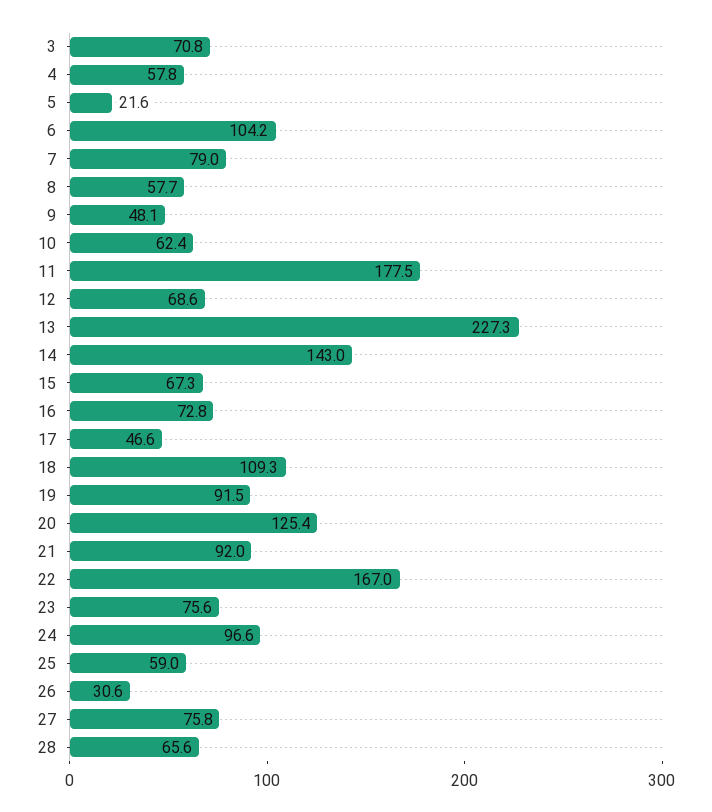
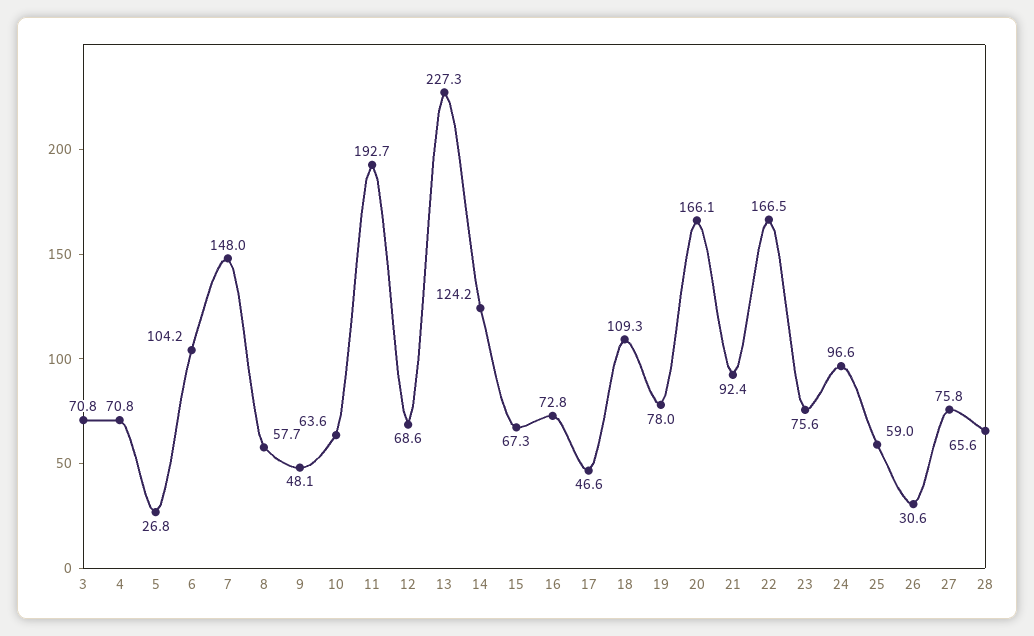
4: 57.8 -> 70.8
5: 21.6 -> 26.8
7: 79 -> 148
10: 62.4 -> 63.6
11: 177.5 -> 192.7
14: 143 -> 124.2
19: 91.5 -> 78
20: 125.4 -> 166.1
21: 92 -> 92.4
22: 167 -> 166.5

